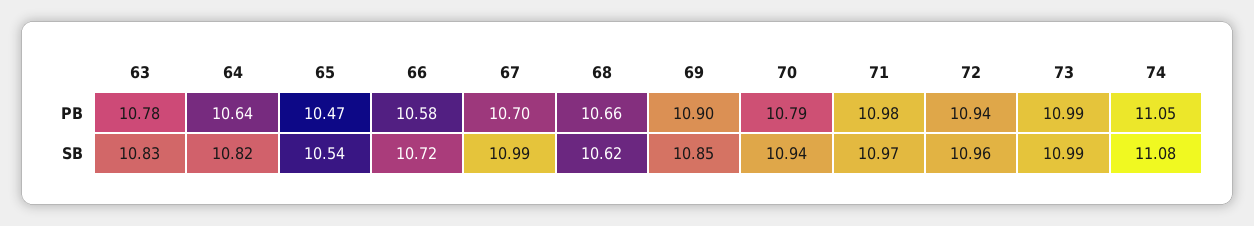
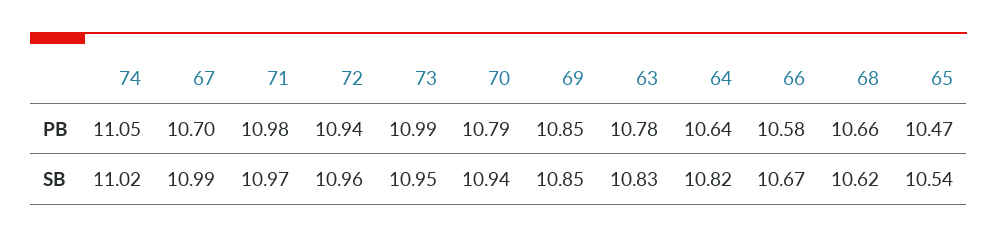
69, PB: 10.9 -> 10.85
66, SB: 10.72 -> 10.67
73, SB: 10.99 -> 10.95
74, SB: 11.08 -> 11.02

